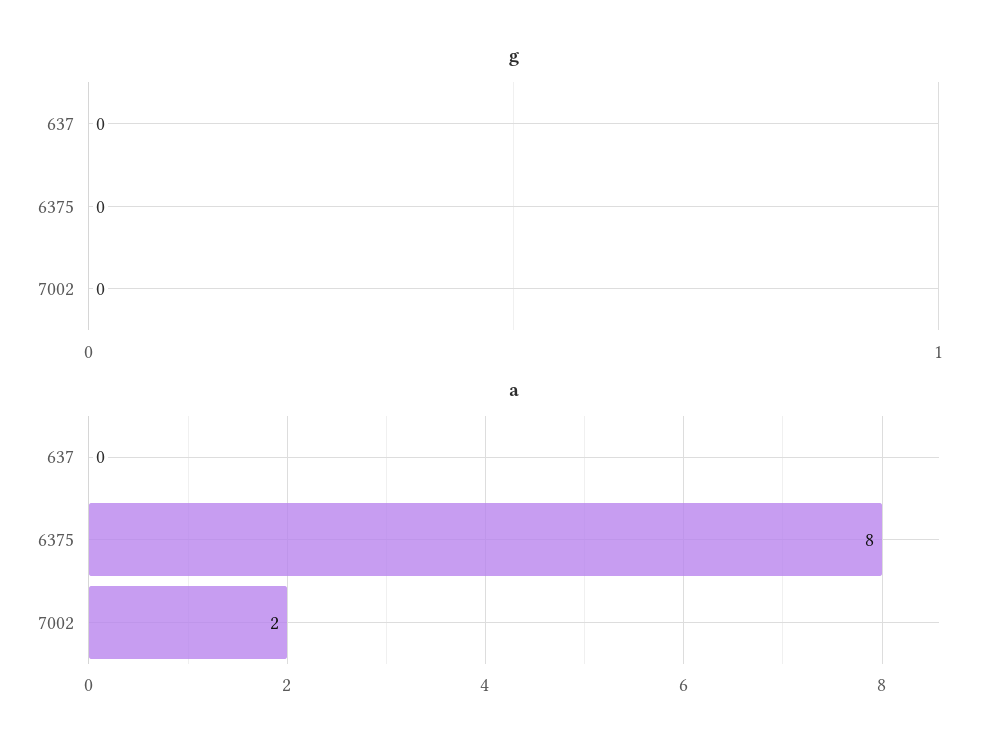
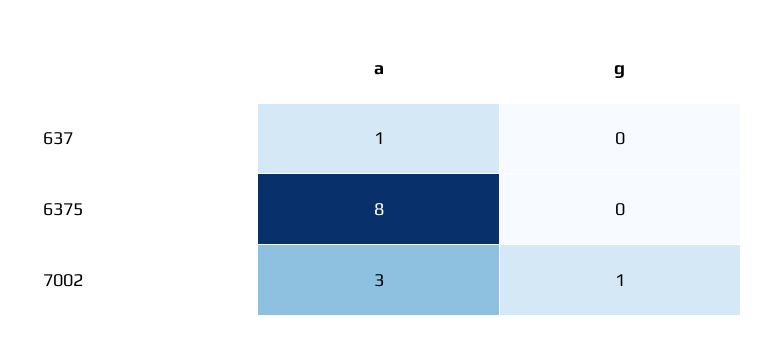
g, 7002: 0 -> 1
a, 637: 0 -> 1
a, 7002: 2 -> 3

